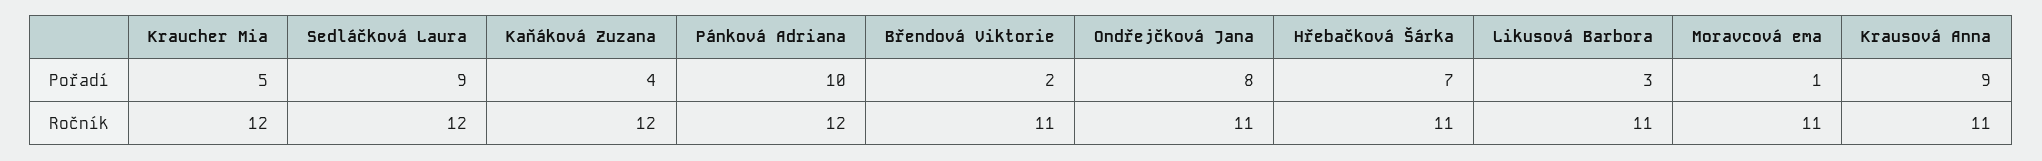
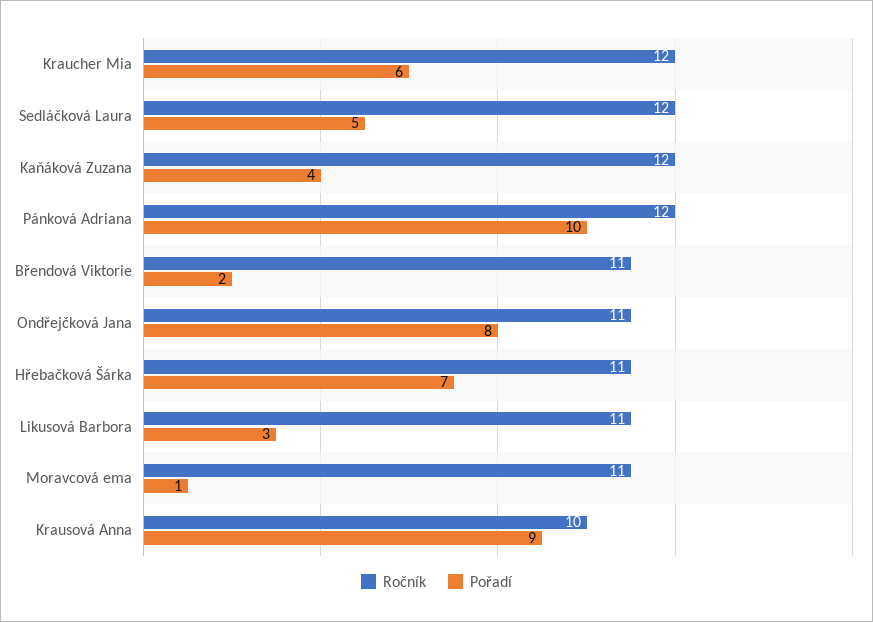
Pořadí, Kraucher Mia: 5 -> 6
Pořadí, Sedláčková Laura: 9 -> 5
Ročník, Krausová Anna: 11 -> 10

